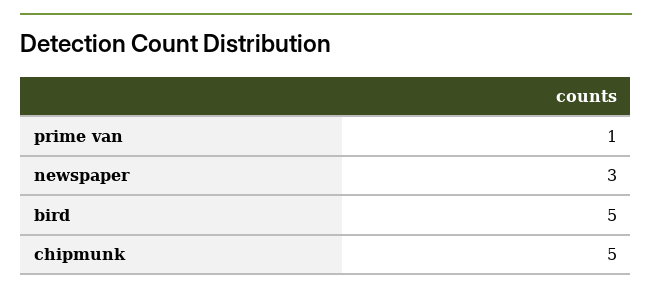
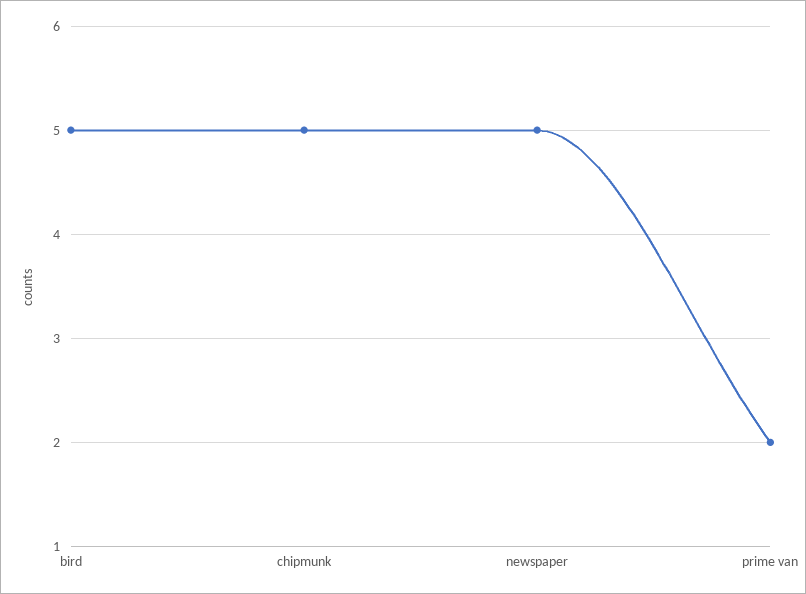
prime van: 1 -> 2
newspaper: 3 -> 5

